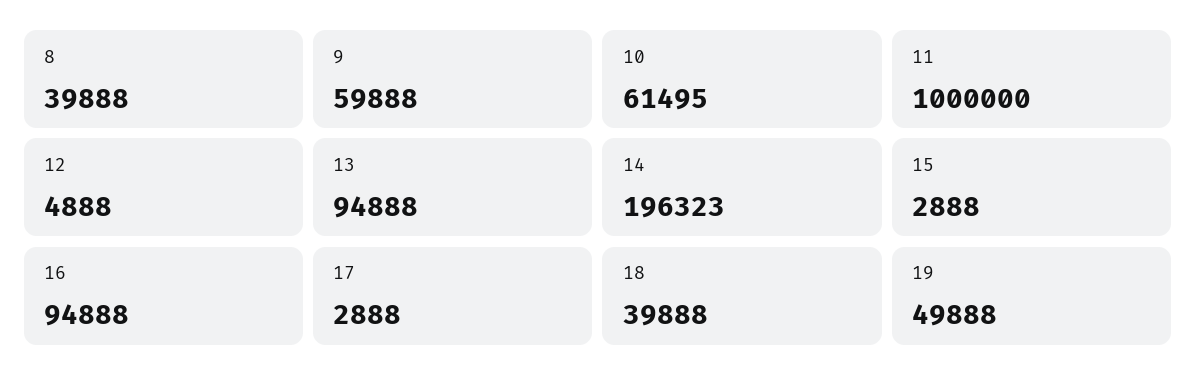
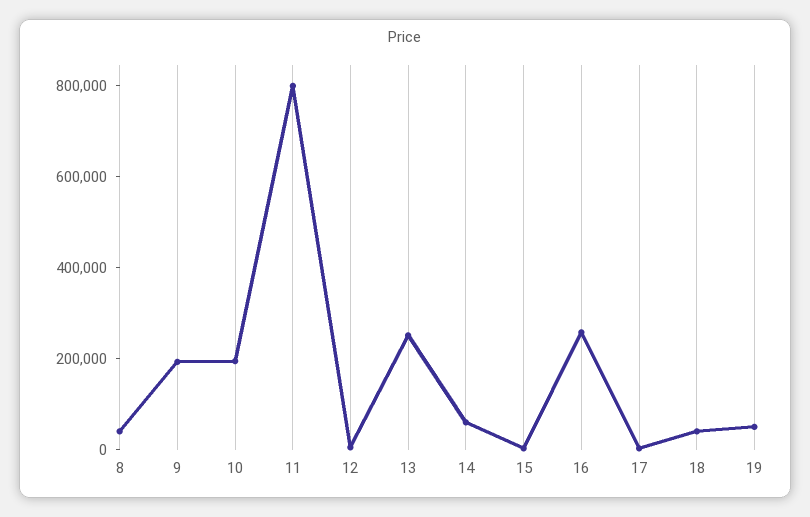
9: 59888 -> 200000
10: 61495 -> 200000
11: 1000000 -> 800000
13: 94888 -> 250000
14: 196323 -> 50000
16: 94888 -> 250000

